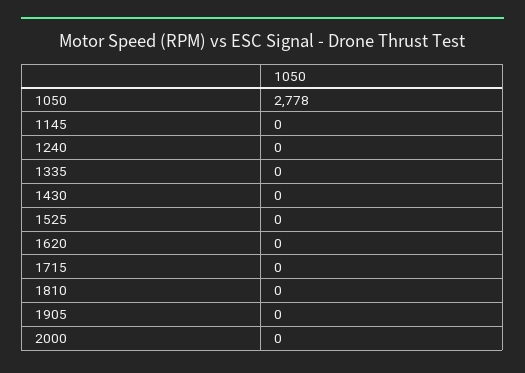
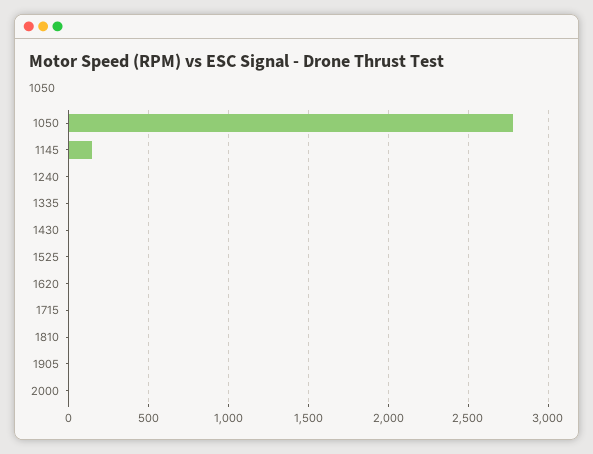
1145: 0 -> 150

